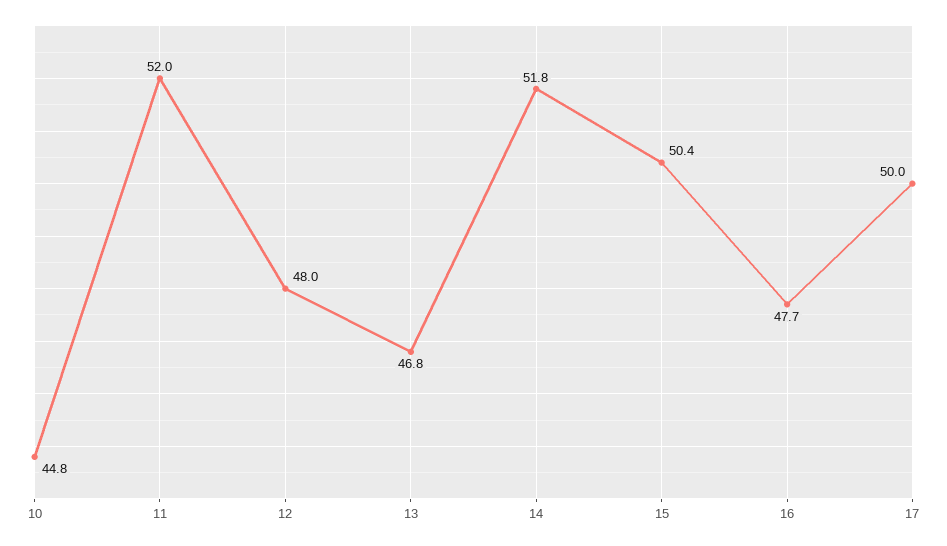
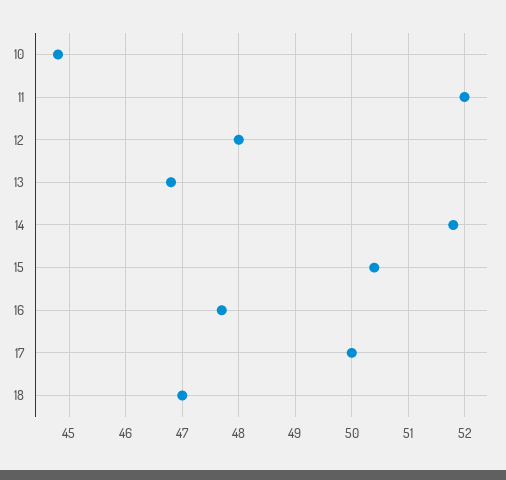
18: none -> 47

